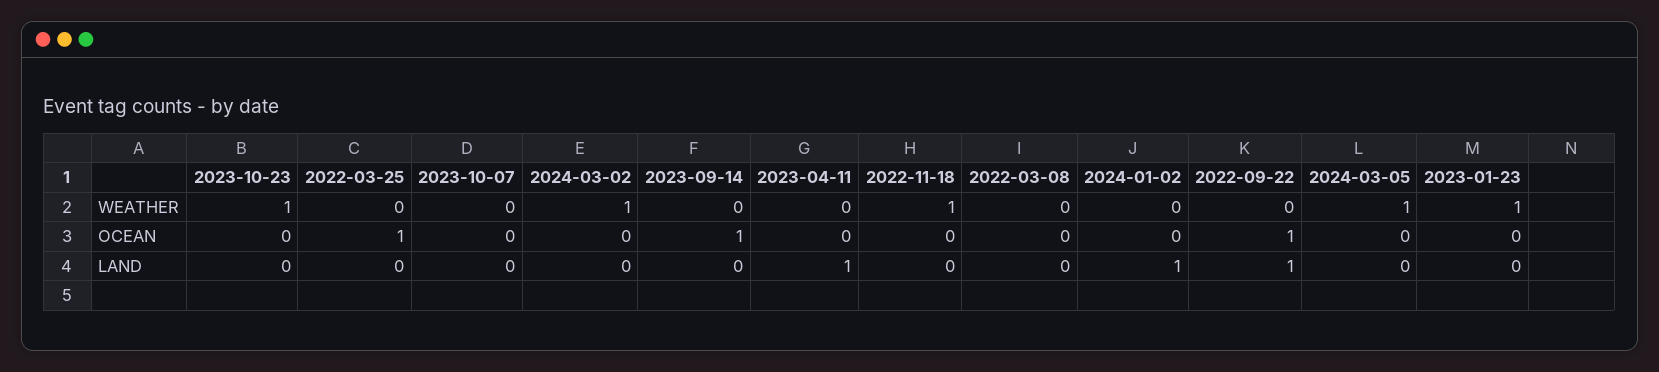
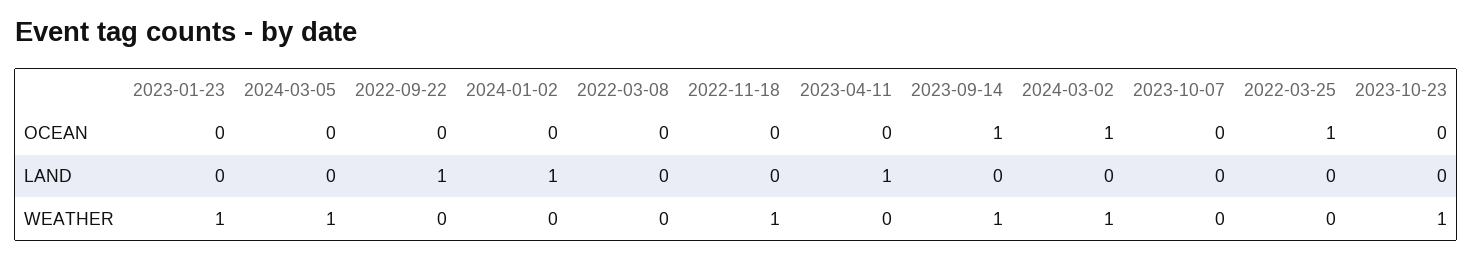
2023-09-14, WEATHER: 0 -> 1
2024-03-02, OCEAN: 0 -> 1
2022-09-22, OCEAN: 1 -> 0

